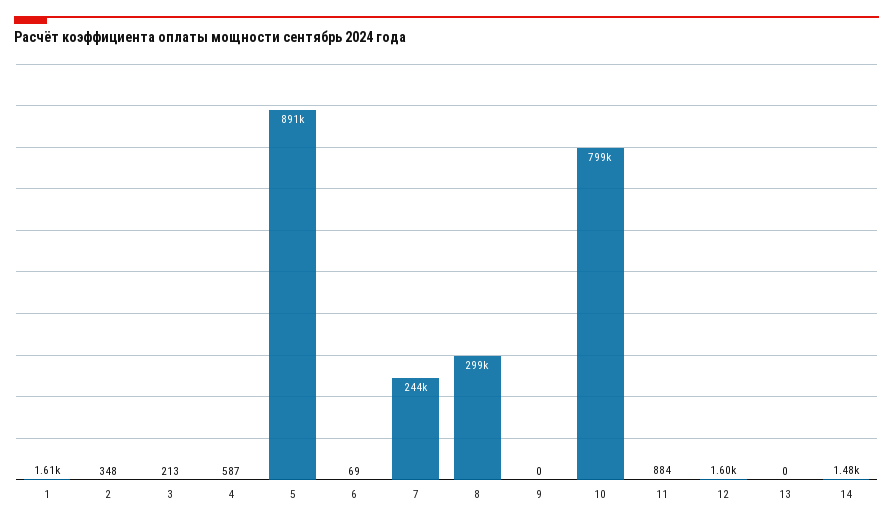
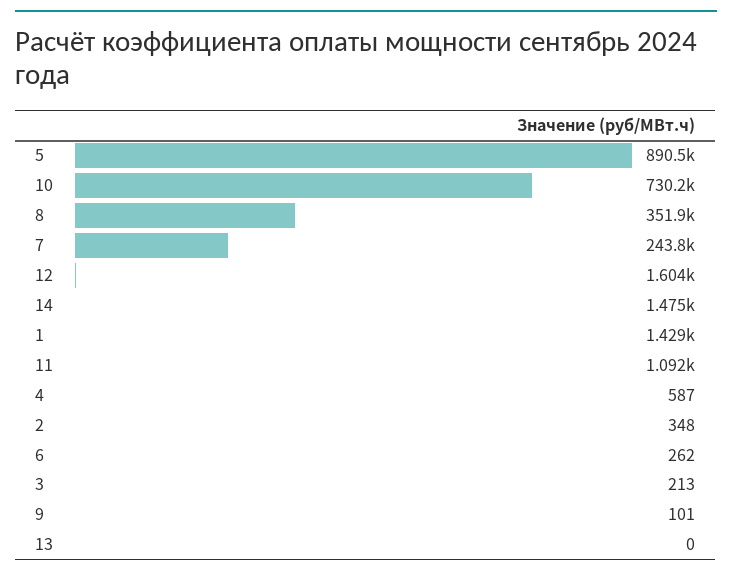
1: 1610 -> 1429
6: 69 -> 262
8: 299000 -> 351900
9: 0 -> 101
10: 799000 -> 730200
11: 884 -> 1092

